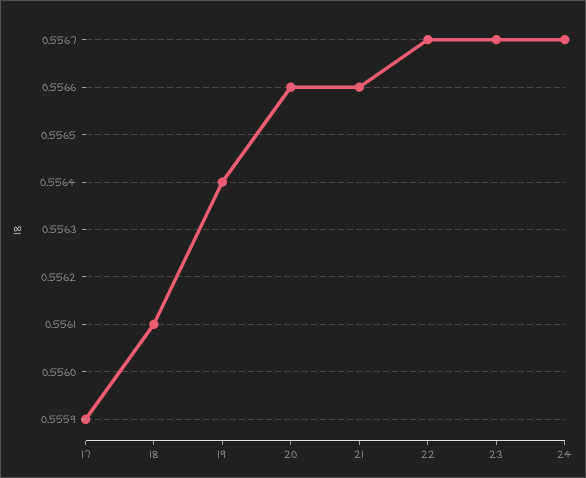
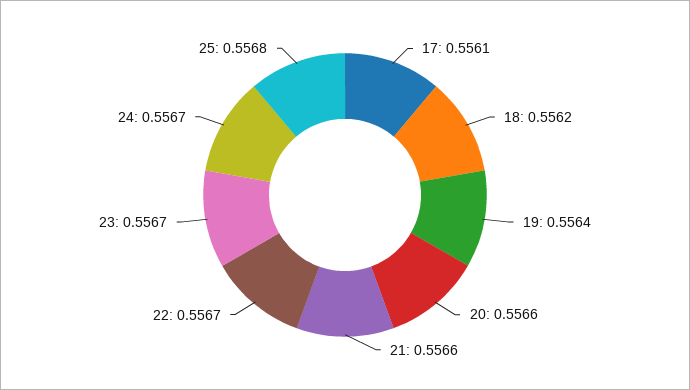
17: 0.5559 -> 0.5561
18: 0.5561 -> 0.5562
25: none -> 0.5568

